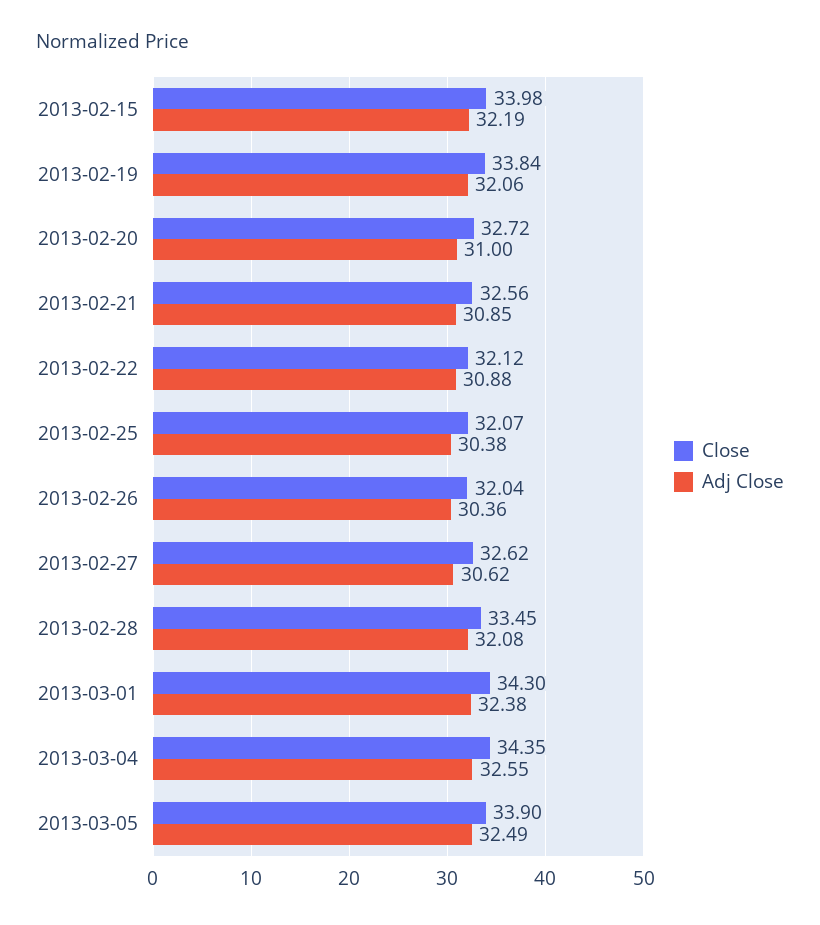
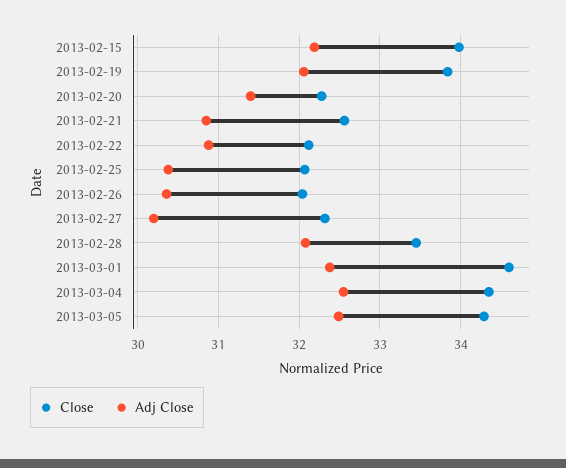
Close, 2013-02-20: 32.72 -> 32.3
Adj Close, 2013-02-20: 31 -> 31.4
Close, 2013-02-27: 32.62 -> 32.3
Adj Close, 2013-02-27: 30.62 -> 30.2
Close, 2013-03-01: 34.3 -> 34.6
Close, 2013-03-05: 33.9 -> 34.3

